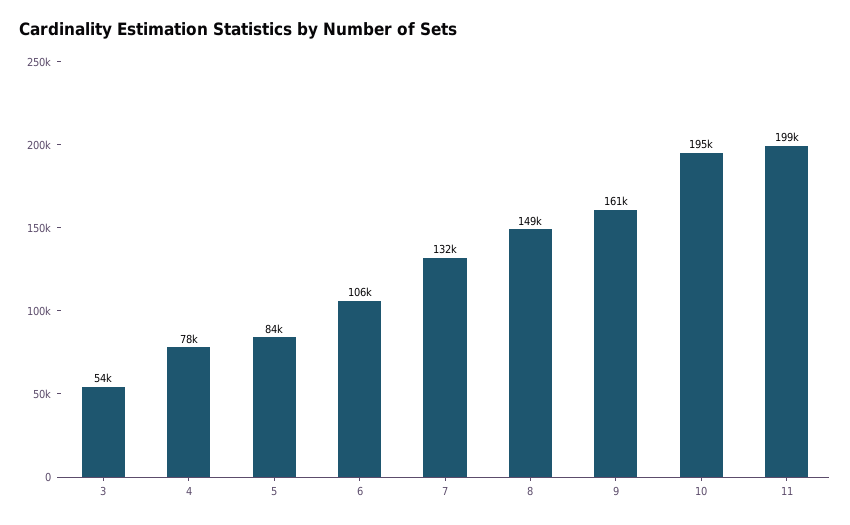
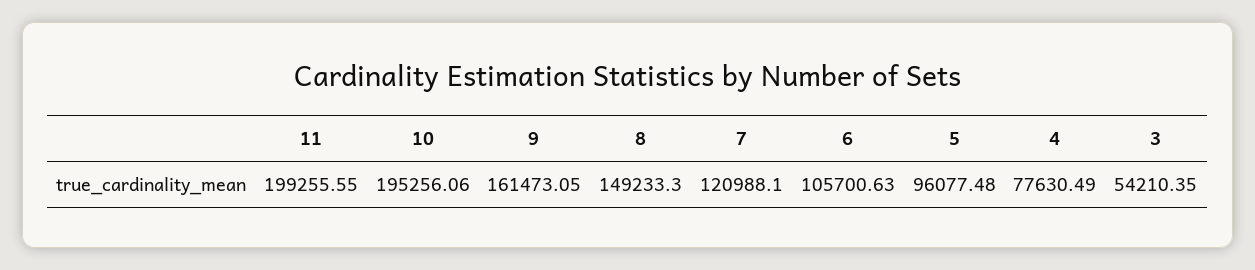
5: 84000 -> 96077.48
7: 132000 -> 120988.1

